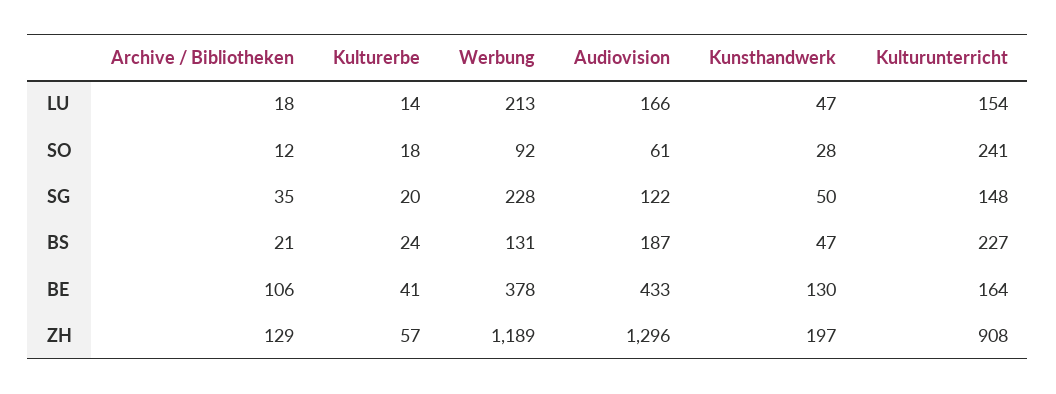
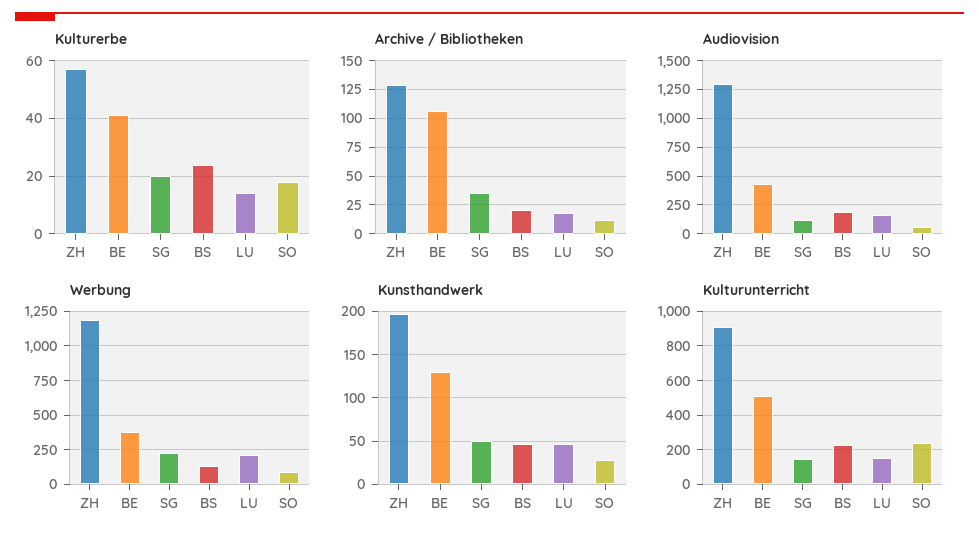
Kulturunterricht, BE: 164 -> 500

